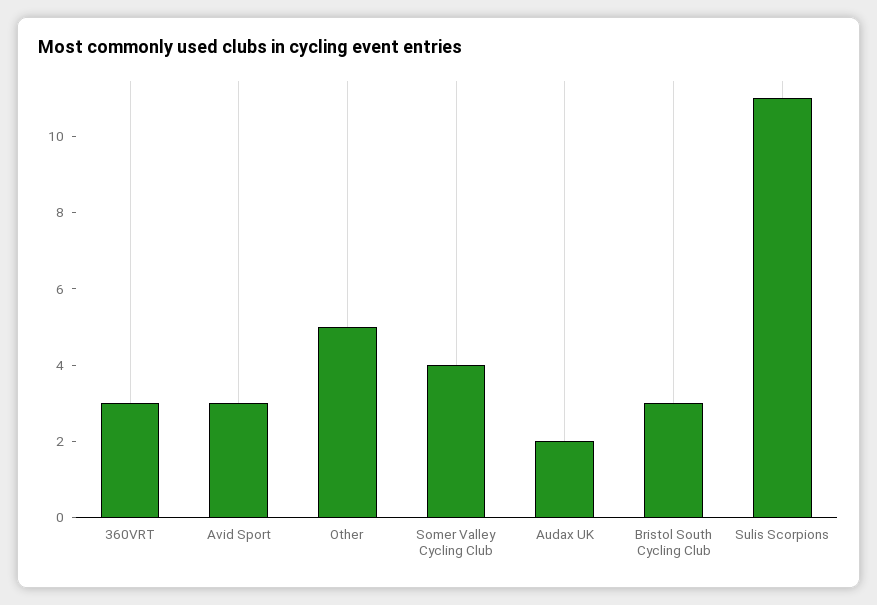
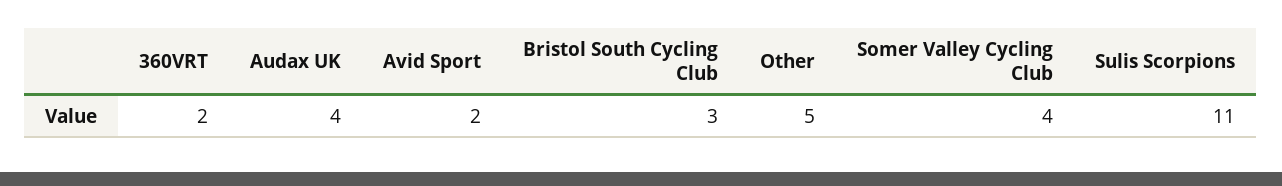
360VRT: 3 -> 2
Avid Sport: 3 -> 2
Audax UK: 2 -> 4

